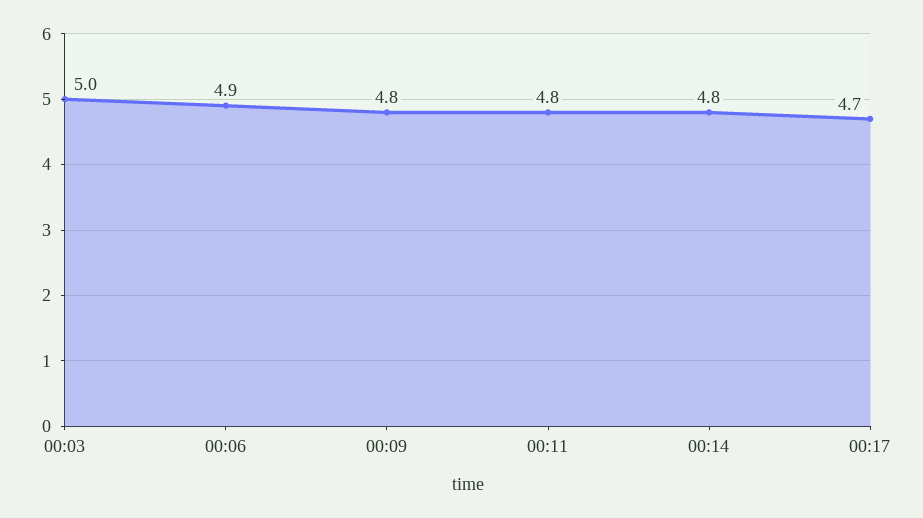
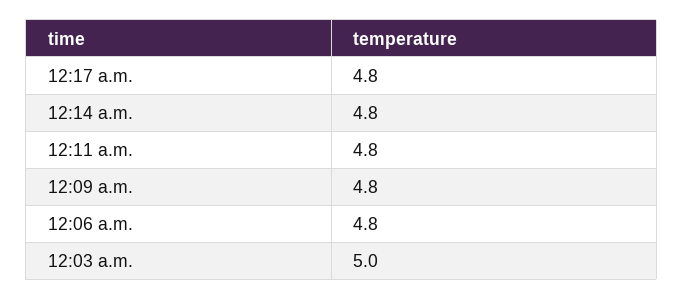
00:06: 4.9 -> 4.8
00:17: 4.7 -> 4.8

